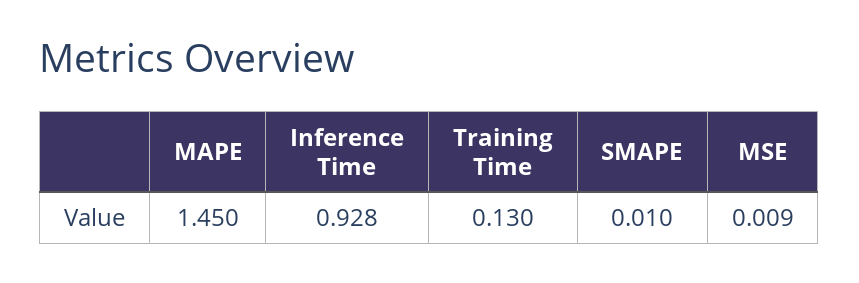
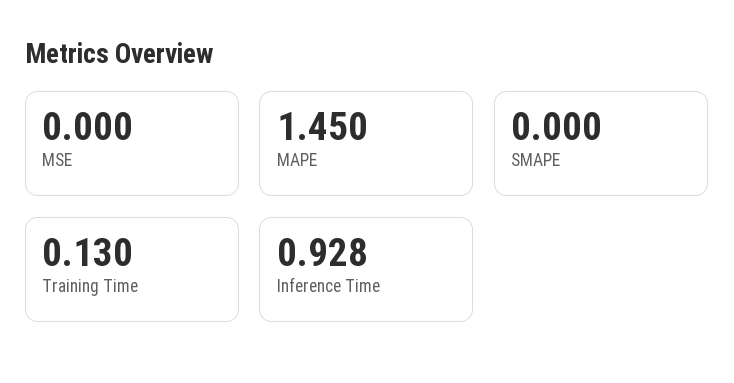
SMAPE: 0.01 -> 0
MSE: 0.009 -> 0

